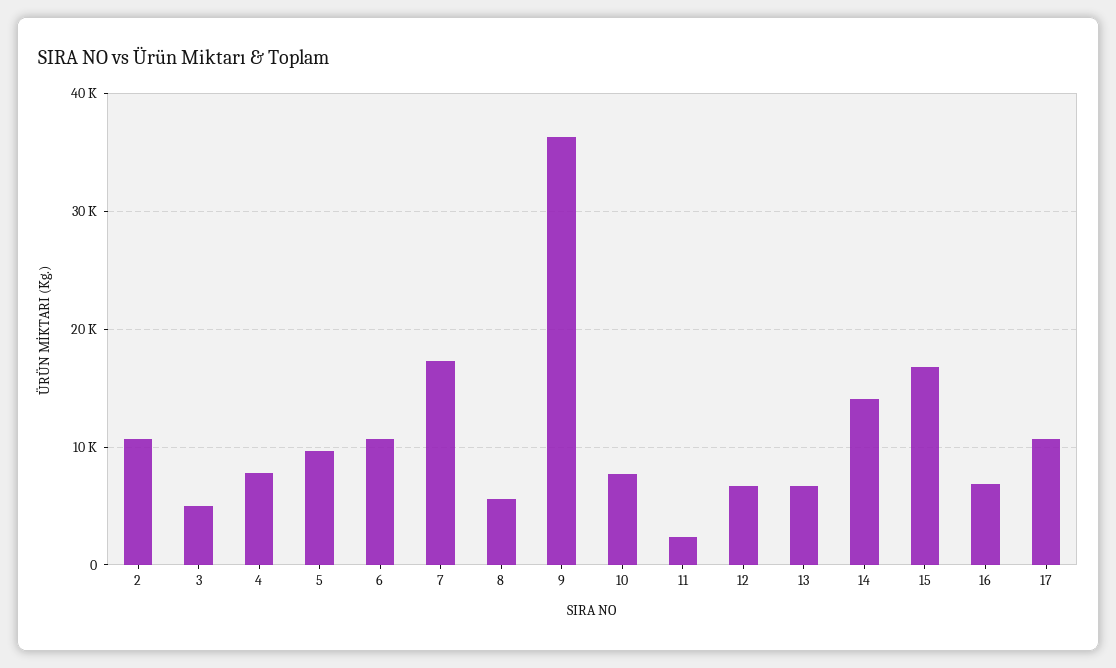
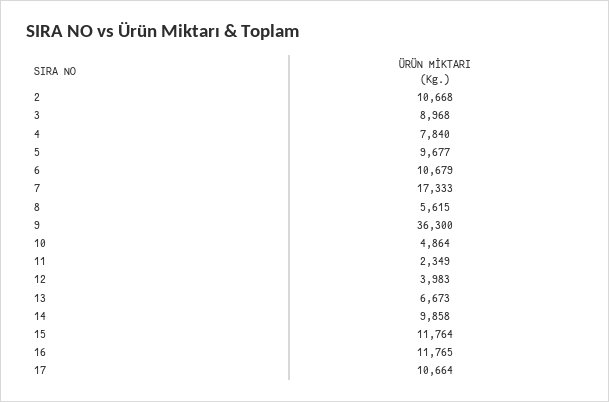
3: 5000 -> 8968
10: 8000 -> 4864
12: 7000 -> 3983
14: 14000 -> 9858
15: 17000 -> 11764
16: 7000 -> 11765

